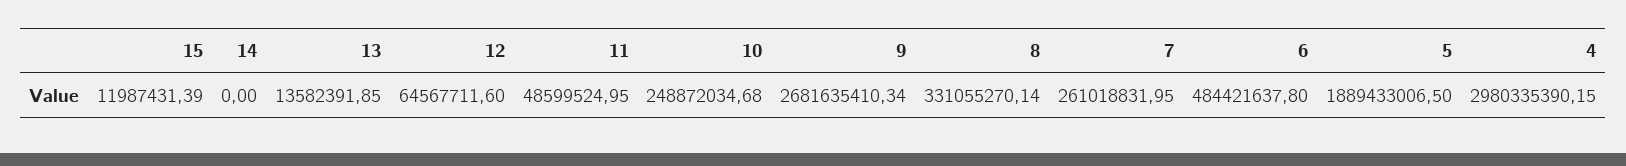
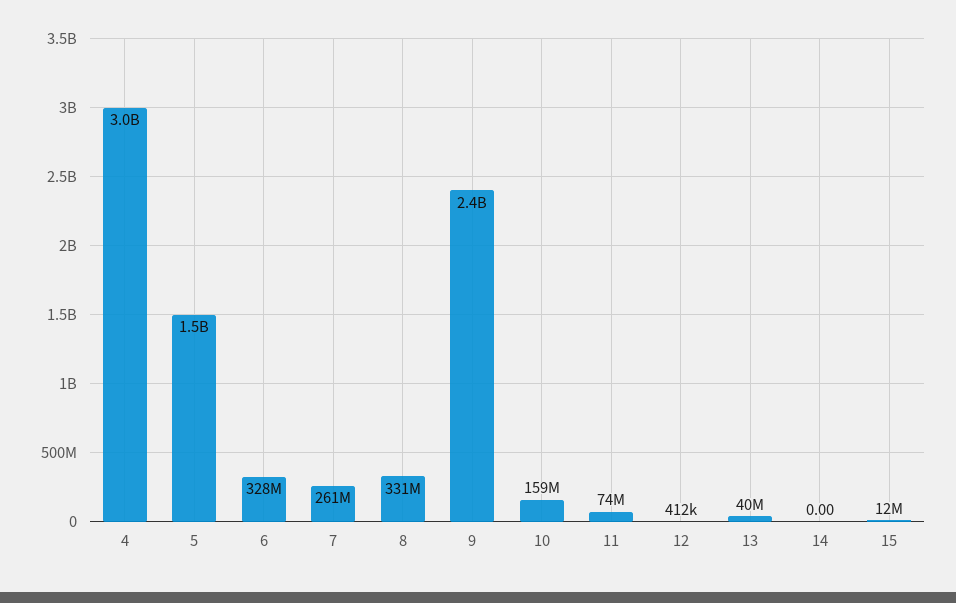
13: 13582391.85 -> 40000000
12: 64567711.6 -> 412000
11: 48599524.95 -> 74000000
10: 248872034.68 -> 159000000
9: 2681635410.34 -> 2400000000
6: 484421637.8 -> 328000000
5: 1889433006.5 -> 1500000000

